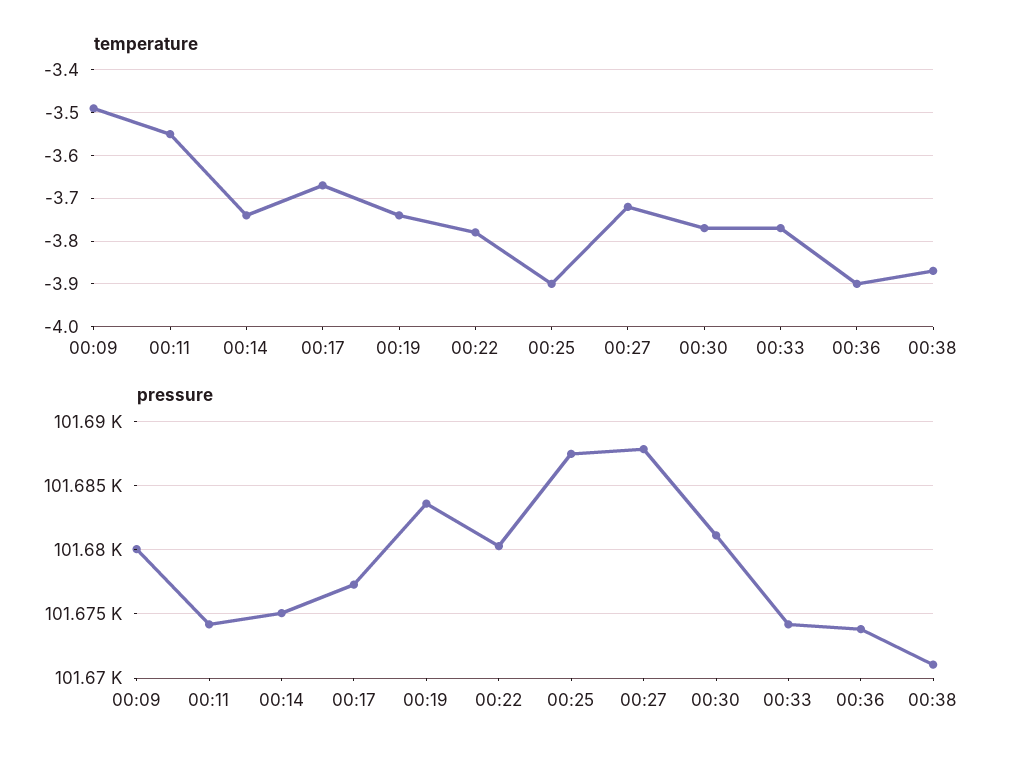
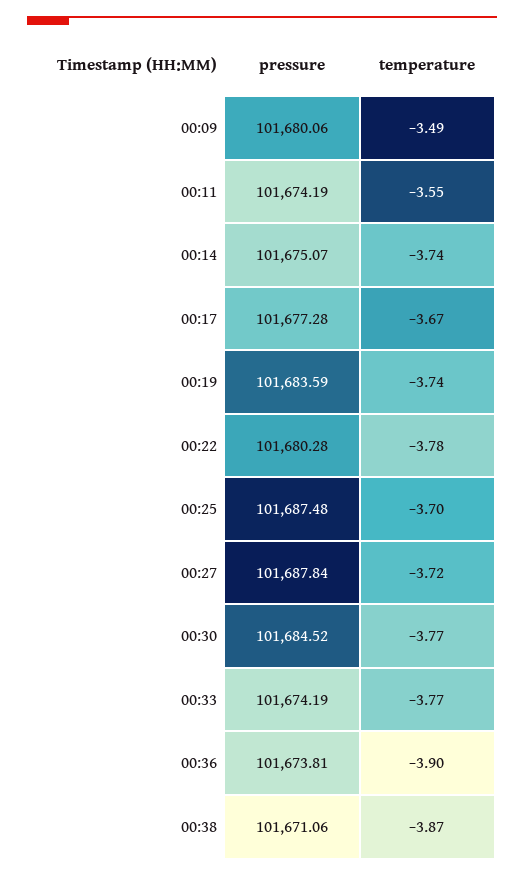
temperature, 00:25: -3.9 -> -3.7
pressure, 00:30: 101681 -> 101684.52

